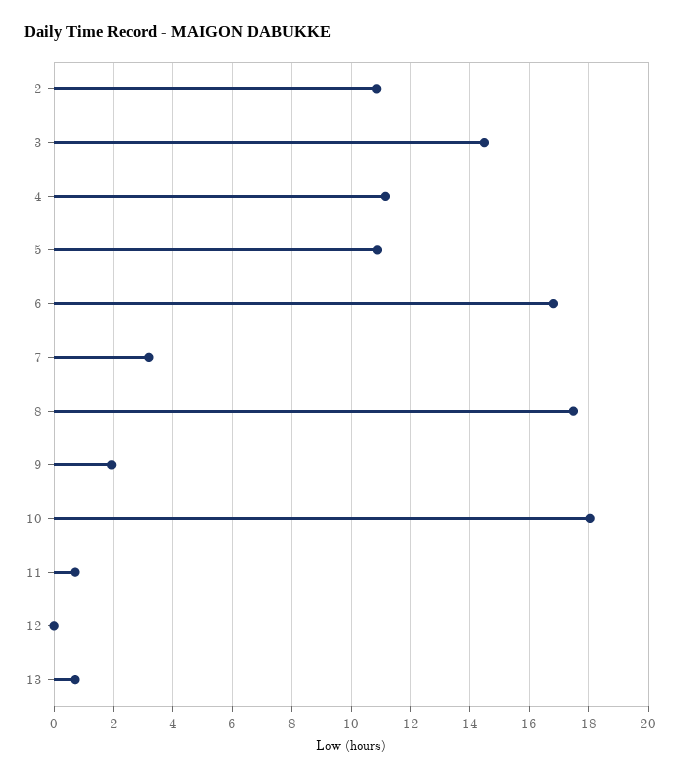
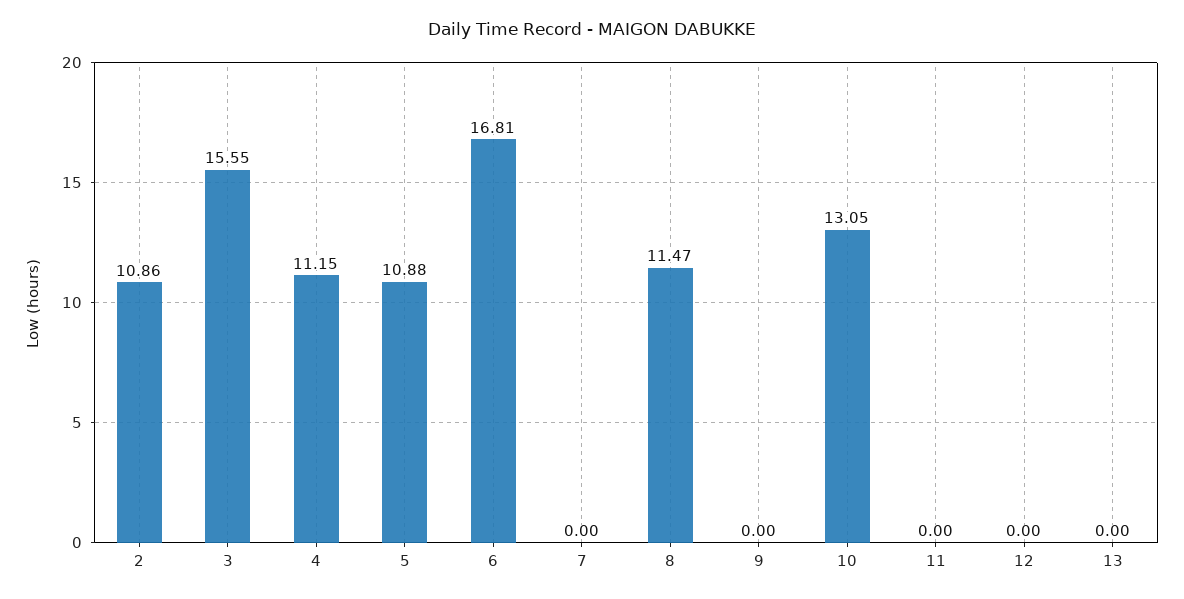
3: 14.5 -> 15.55
7: 3.25 -> 0
8: 17.5 -> 11.47
9: 2 -> 0
10: 18 -> 13.05
11: 0.75 -> 0
13: 0.75 -> 0

